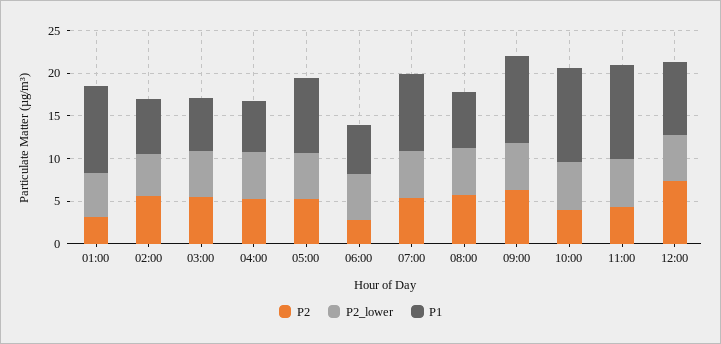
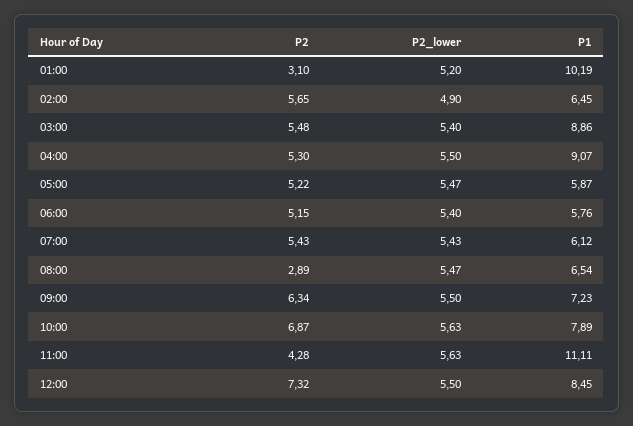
P1, 03:00: 6 -> 8.86
P1, 04:00: 6 -> 9.07
P1, 05:00: 9 -> 5.87
P2, 06:00: 3 -> 5.15
P1, 07:00: 9 -> 6.12
P2, 08:00: 6 -> 2.89
P1, 09:00: 10 -> 7.23
P2, 10:00: 4 -> 6.87
P1, 10:00: 11 -> 7.89

